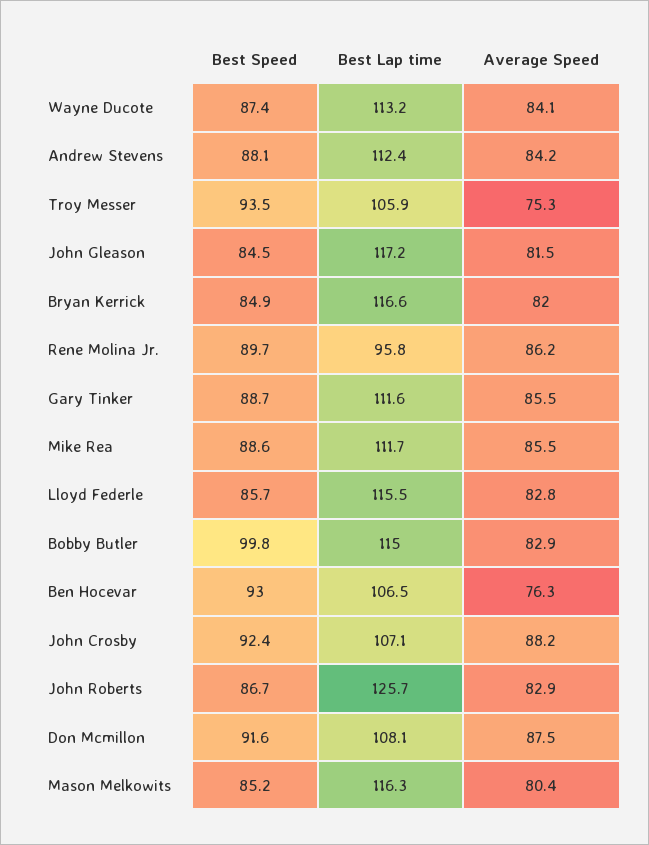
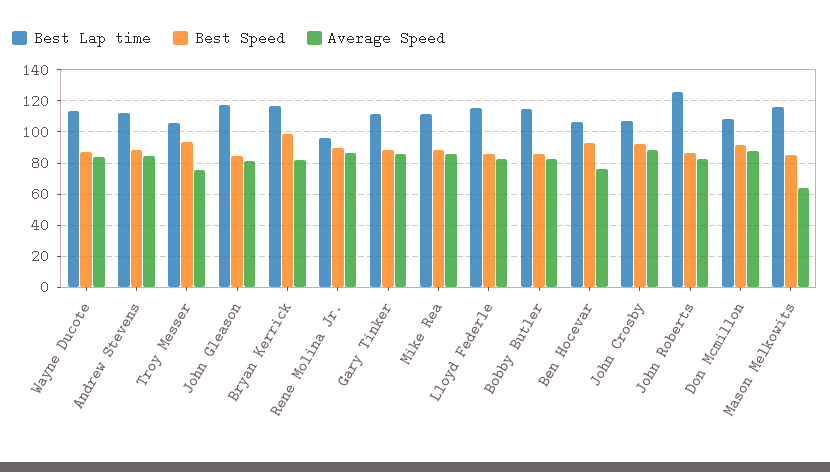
Best Speed, Bryan Kerrick: 84.9 -> 100
Best Speed, Bobby Butler: 99.8 -> 85
Average Speed, Mason Melkowits: 80.4 -> 65

